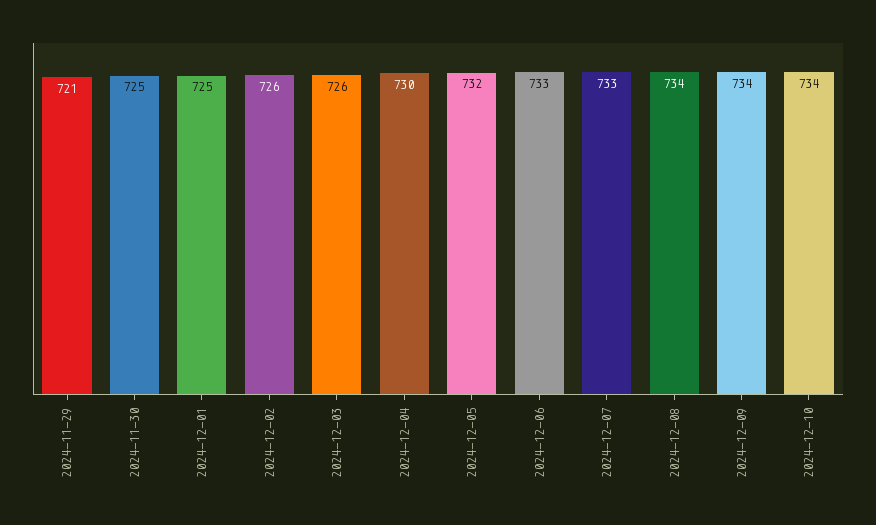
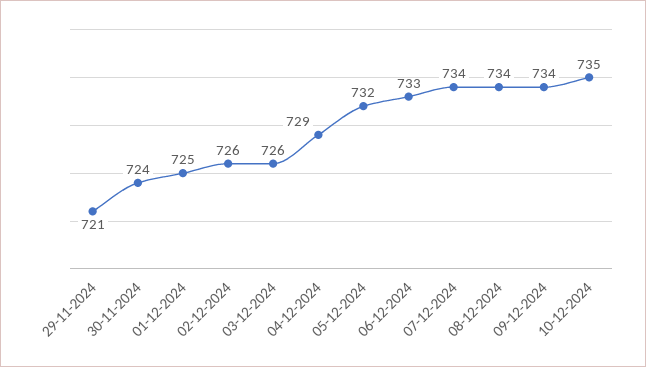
2024-11-30: 725 -> 724
2024-12-04: 730 -> 729
2024-12-07: 733 -> 734
2024-12-10: 734 -> 735

